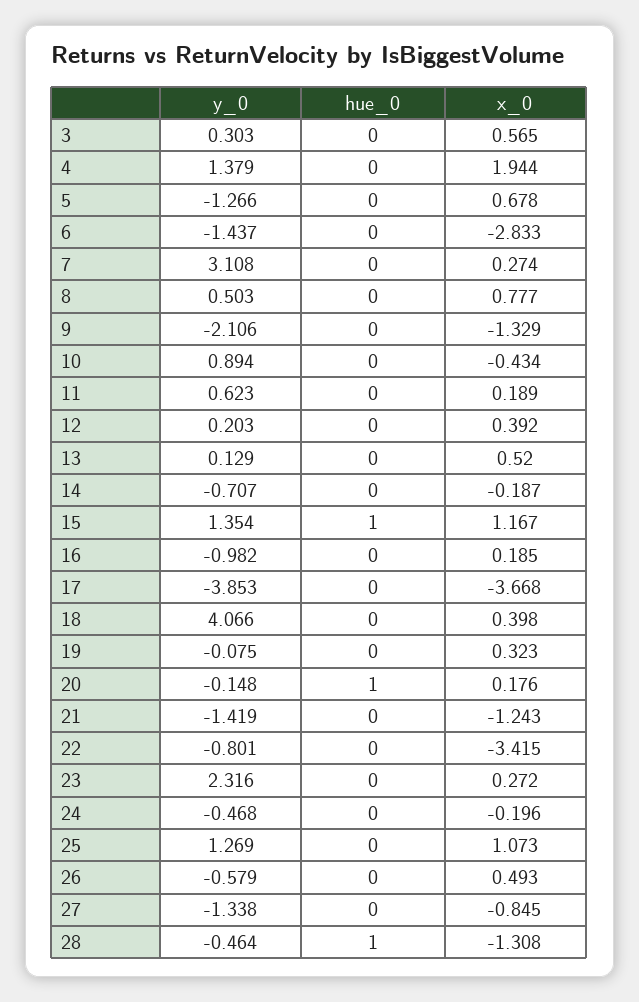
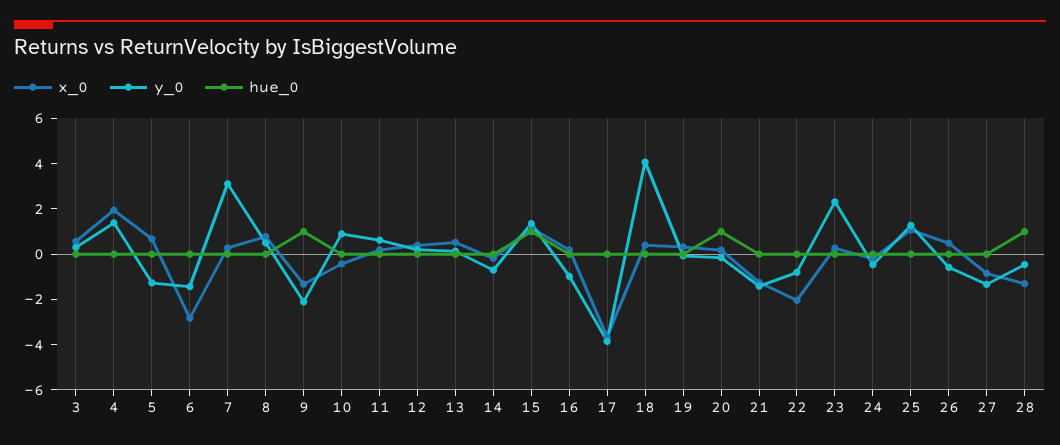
hue_0, 9: 0 -> 1
x_0, 22: -3.415 -> -2

